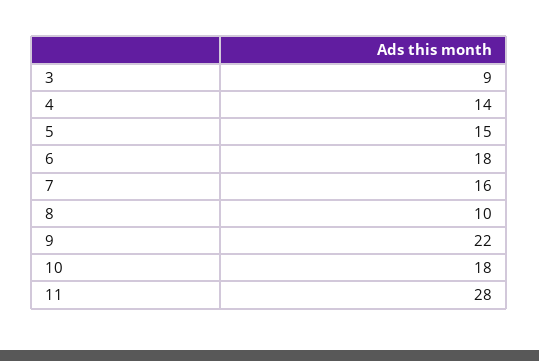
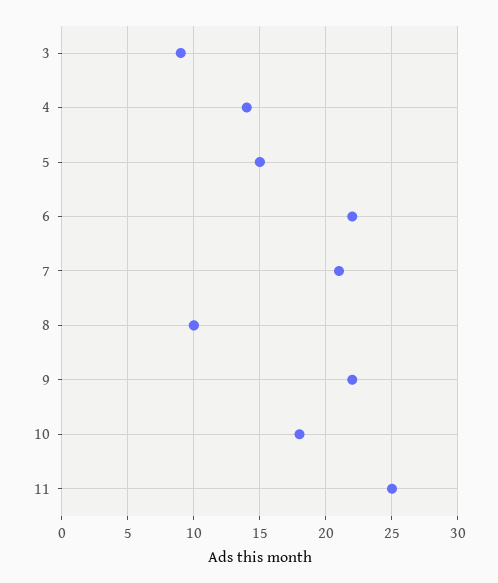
6: 18 -> 22
7: 16 -> 21
11: 28 -> 25

